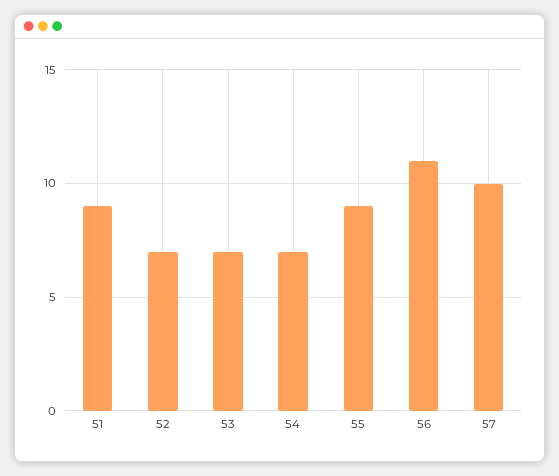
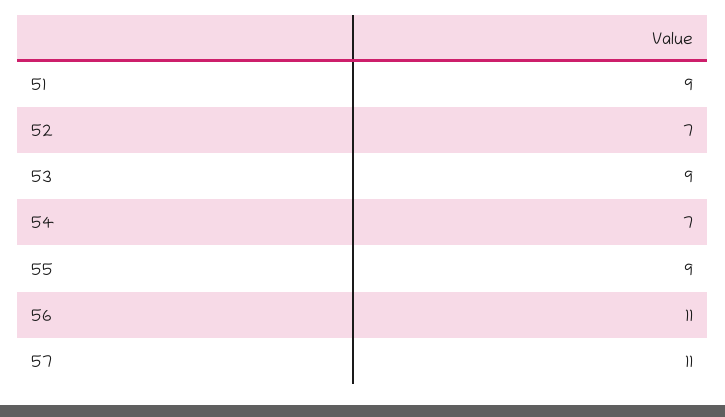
53: 7 -> 9
57: 10 -> 11

